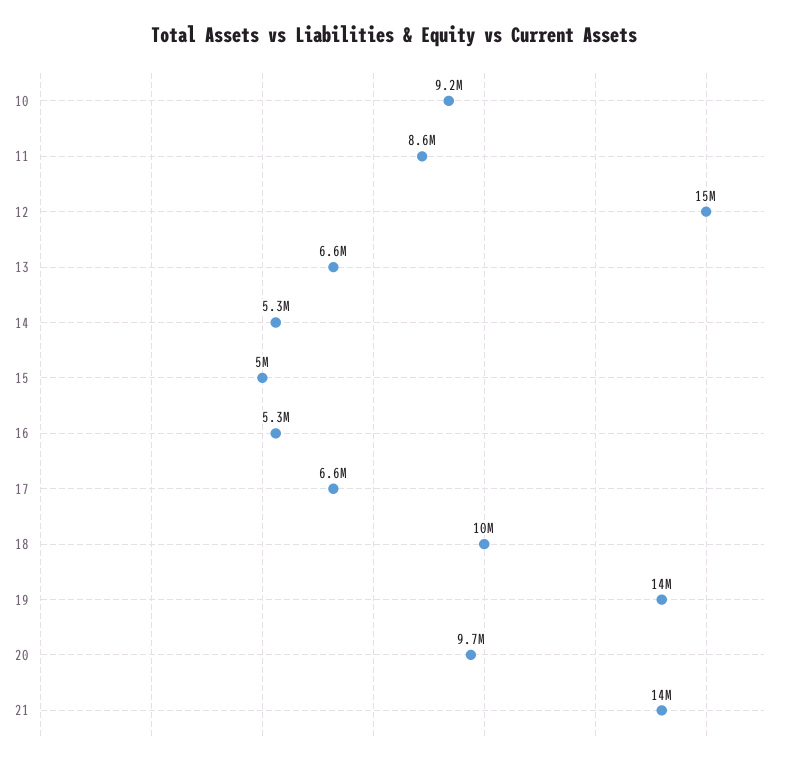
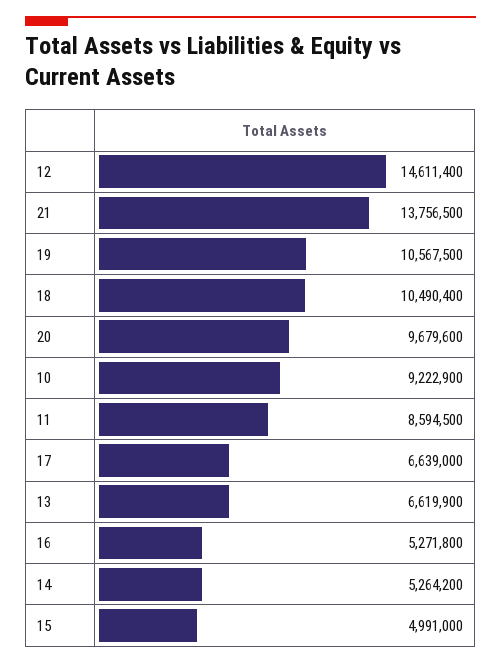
19: 14000000 -> 10567500

